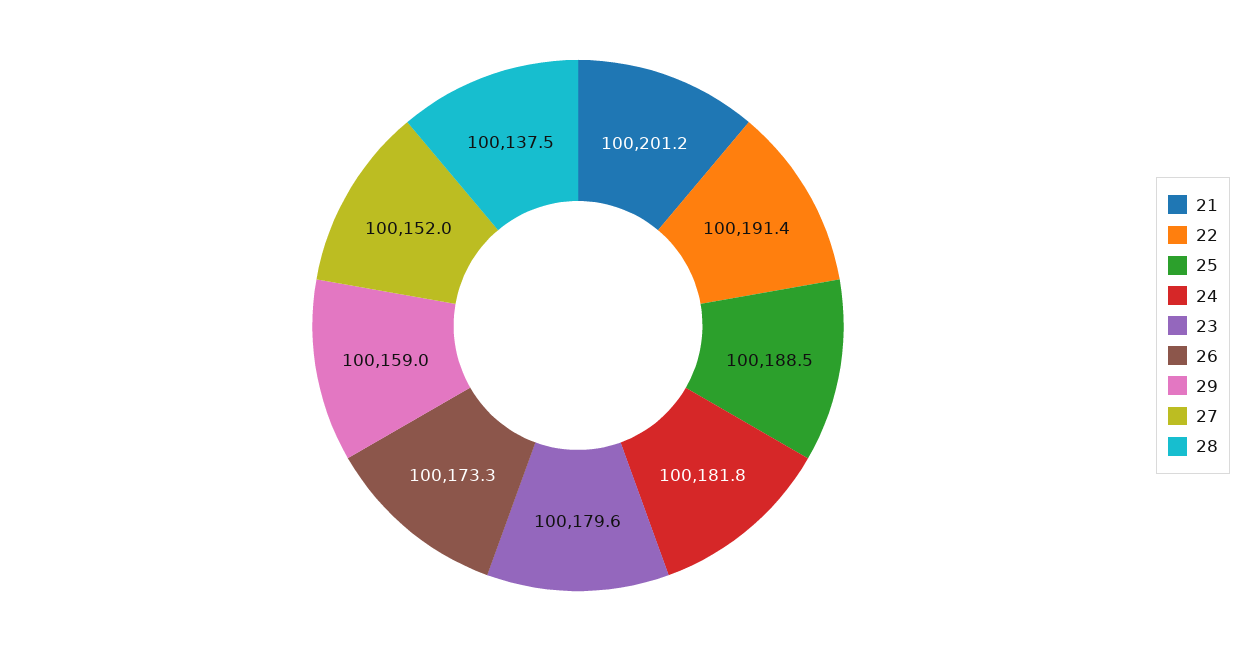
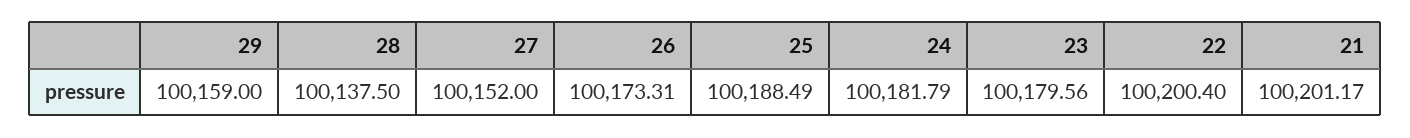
22: 100191.4 -> 100200.4

